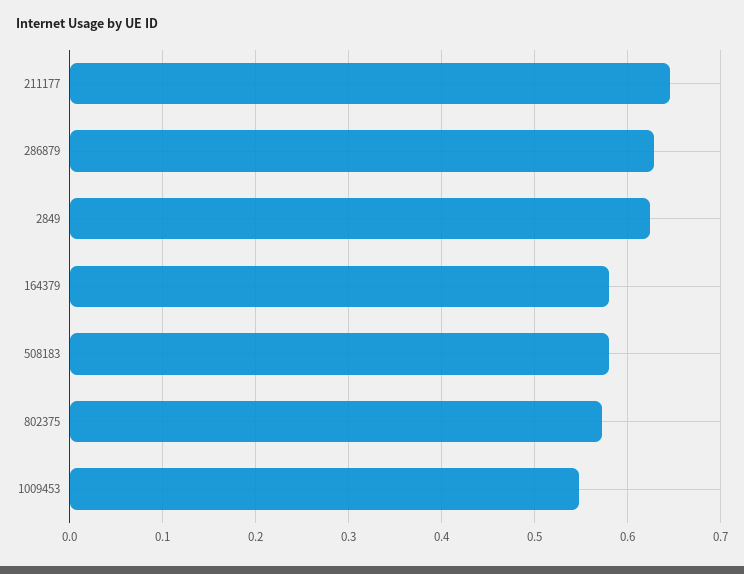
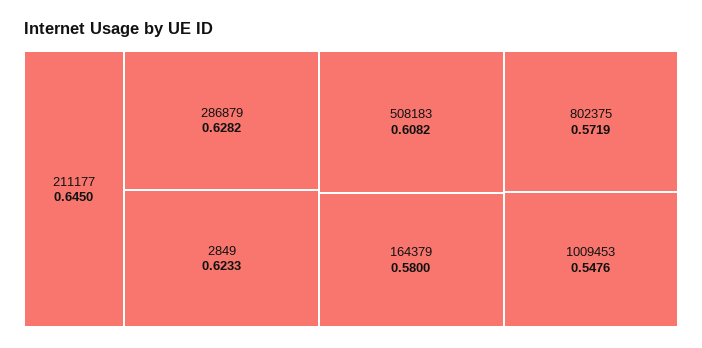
508183: 0.58 -> 0.6082

